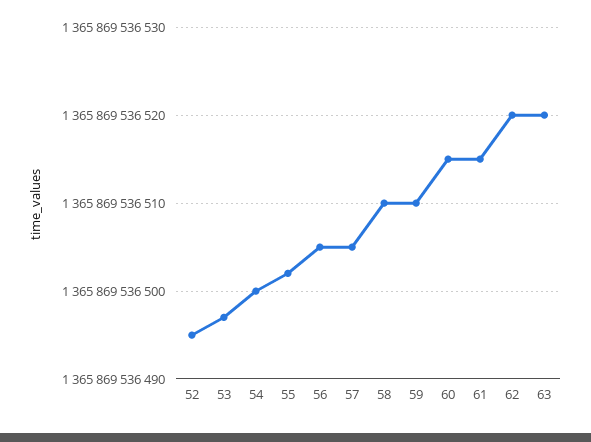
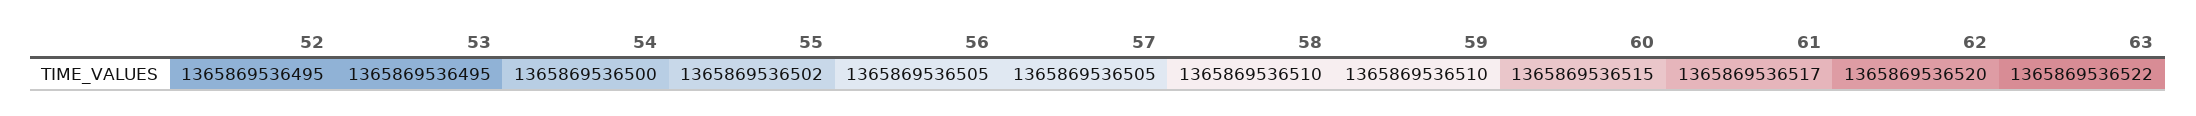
53: 1365869536497 -> 1365869536495
61: 1365869536515 -> 1365869536517
63: 1365869536520 -> 1365869536522

